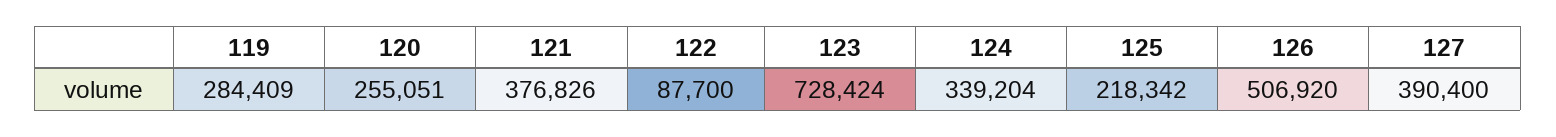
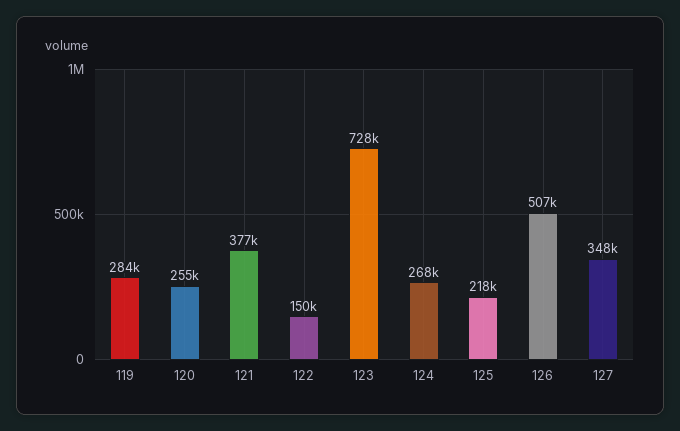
122: 87700 -> 150000
124: 339204 -> 268000
127: 390400 -> 348000

